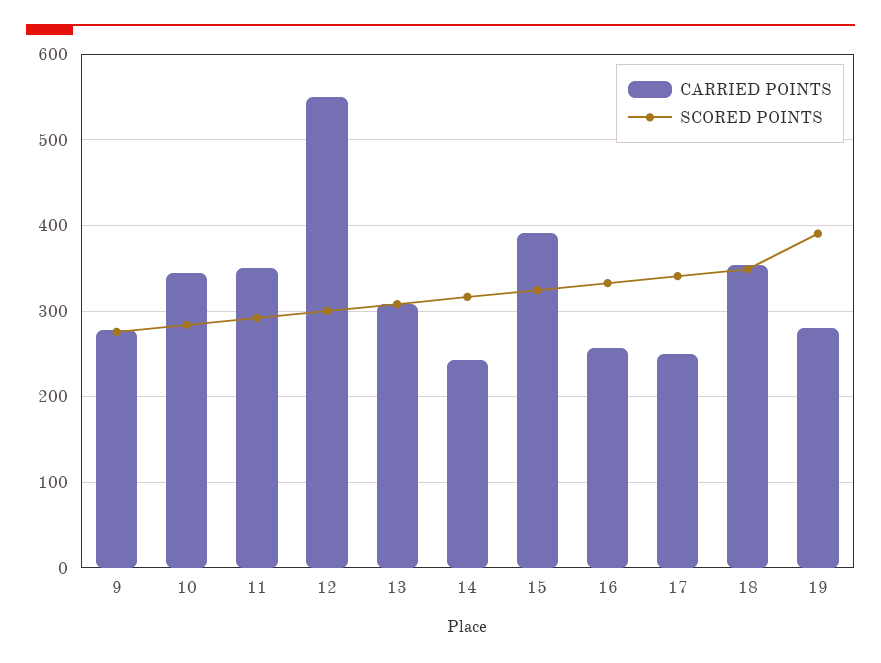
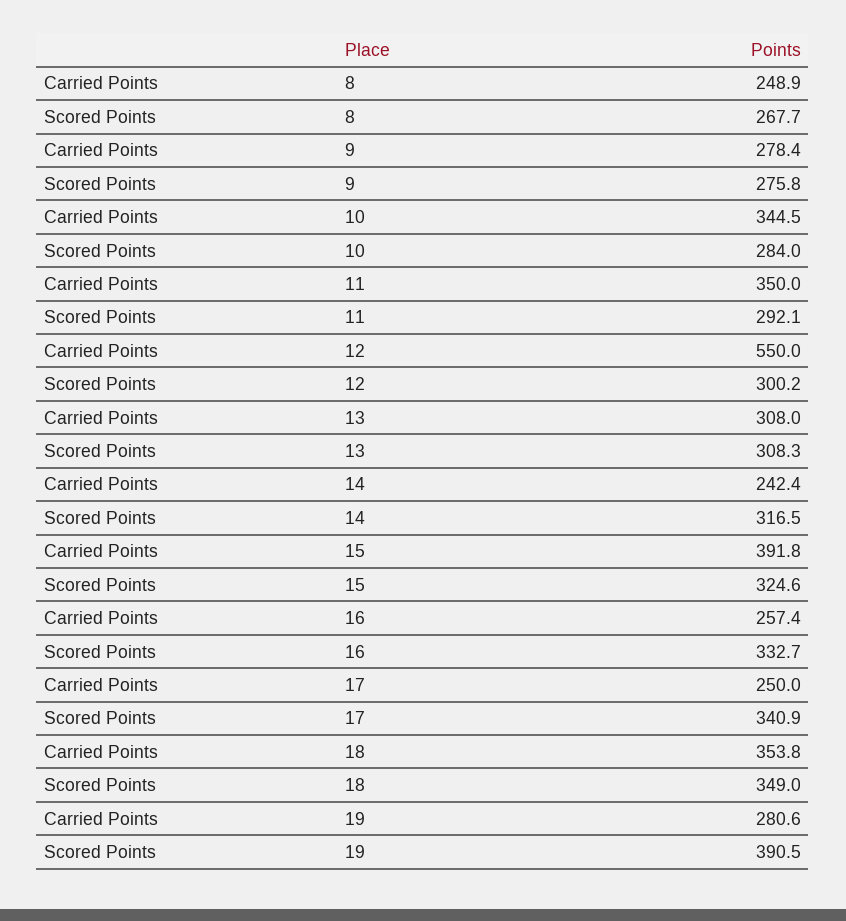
CARRIED POINTS, 8: none -> 248.9
SCORED POINTS, 8: none -> 267.7

